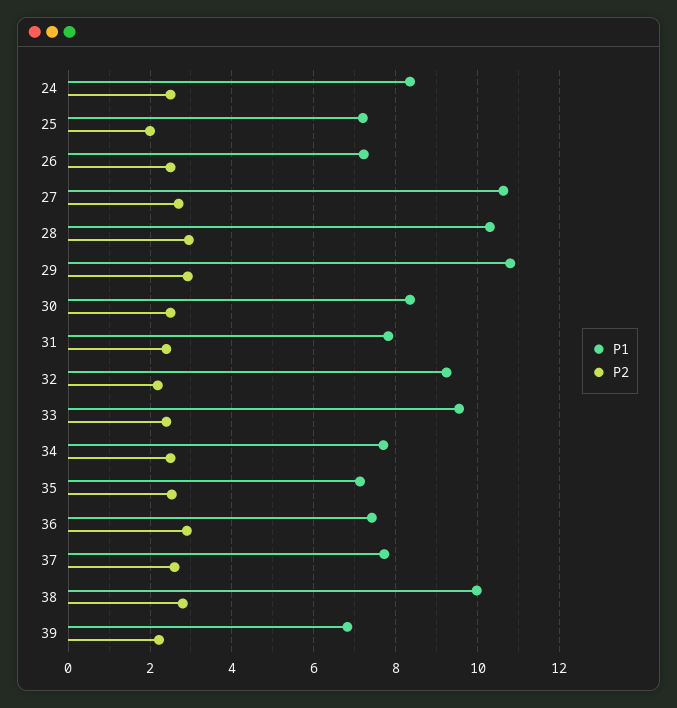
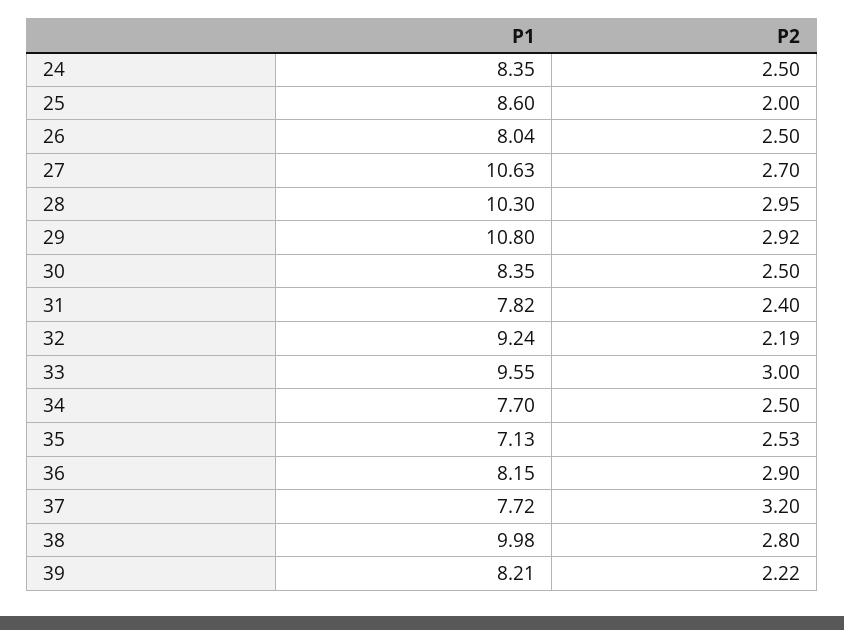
P1, 25: 7.2 -> 8.6
P1, 26: 7.2 -> 8.04
P2, 33: 2.4 -> 3
P1, 36: 7.4 -> 8.15
P2, 37: 2.6 -> 3.2
P1, 39: 6.8 -> 8.21

